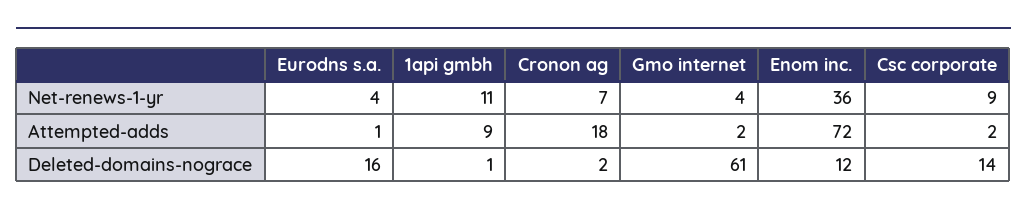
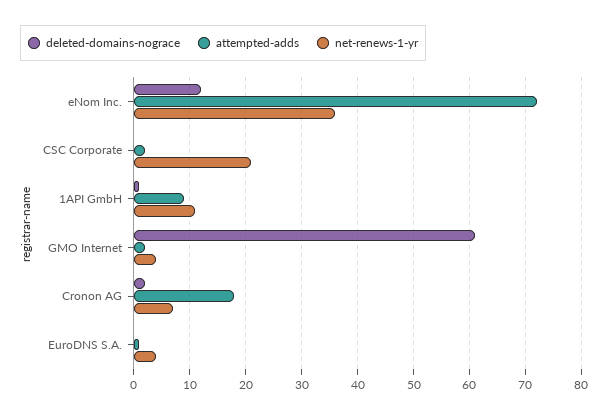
Net-renews-1-yr, Csc corporate: 9 -> 20
Deleted-domains-nograce, Eurodns s.a.: 16 -> 0
Deleted-domains-nograce, Csc corporate: 14 -> 0

